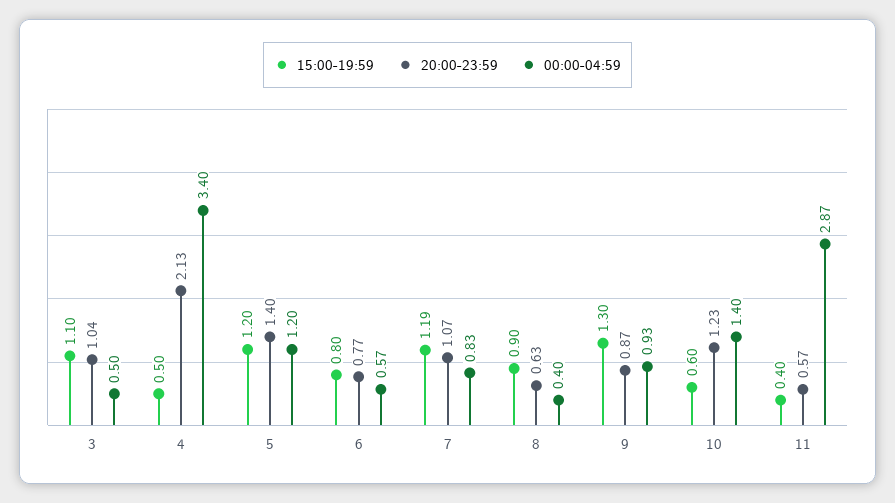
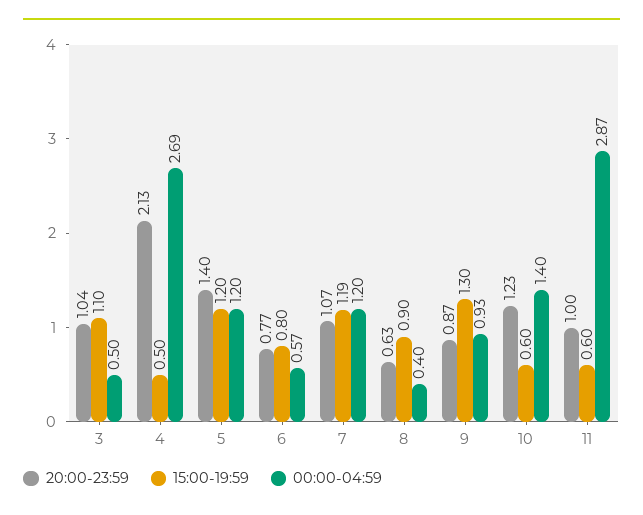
00:00-04:59, 4: 3.4 -> 2.69
00:00-04:59, 7: 0.83 -> 1.2
15:00-19:59, 11: 0.4 -> 0.6
20:00-23:59, 11: 0.57 -> 1

